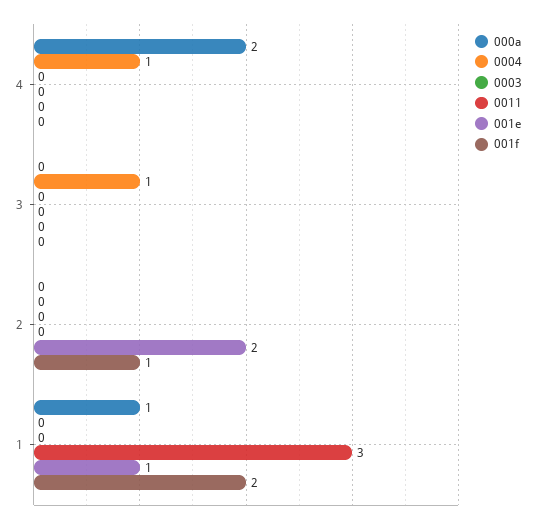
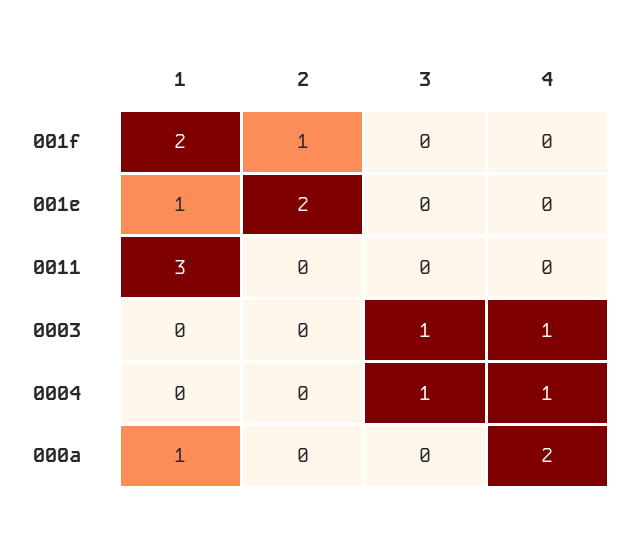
0003, 4: 0 -> 1
0003, 3: 0 -> 1

